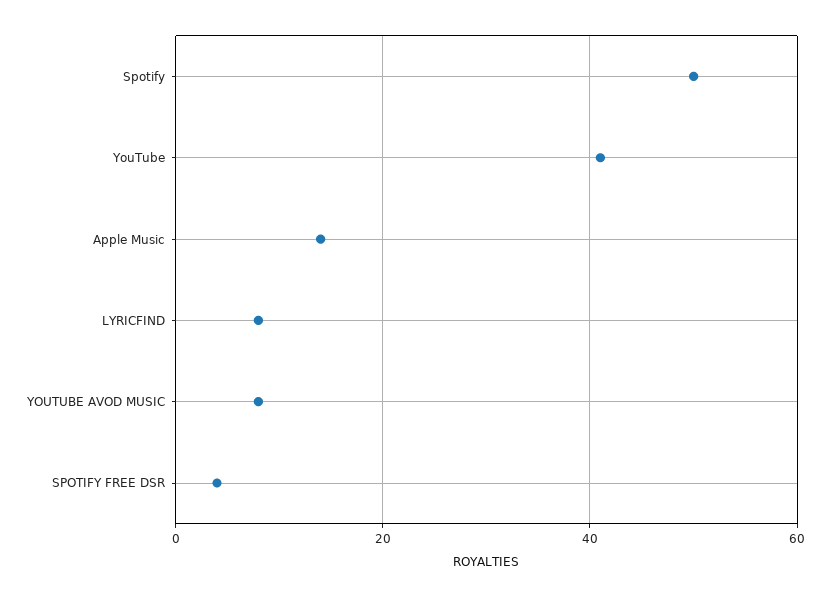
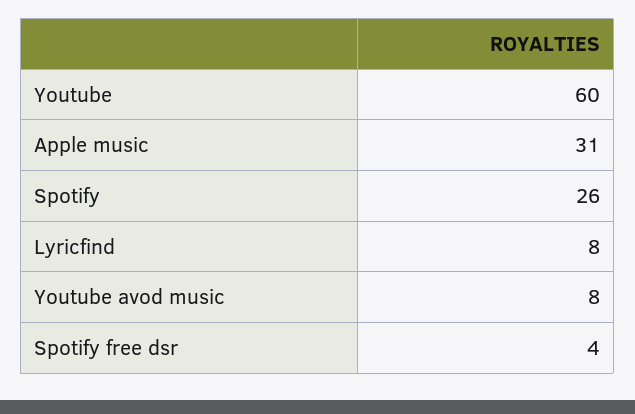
Spotify: 50 -> 26
YouTube: 40 -> 60
Apple Music: 15 -> 31

